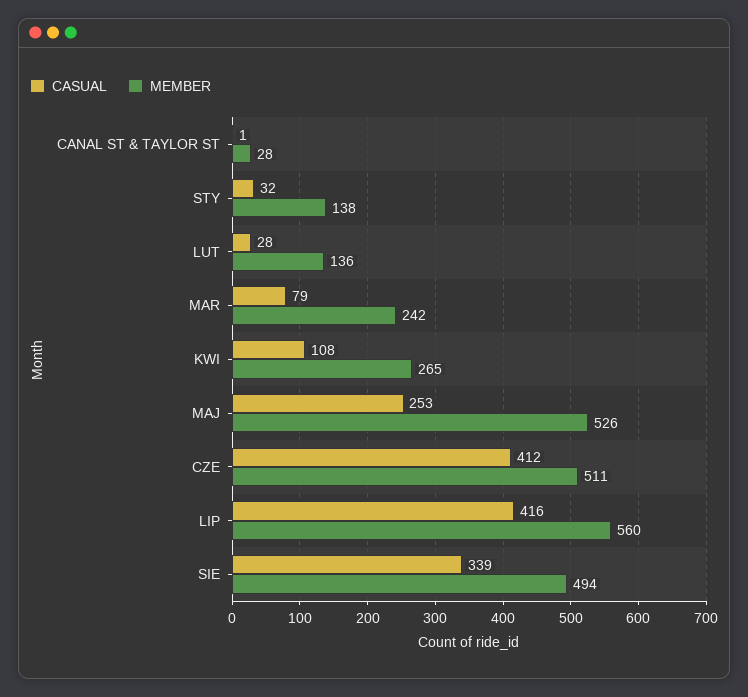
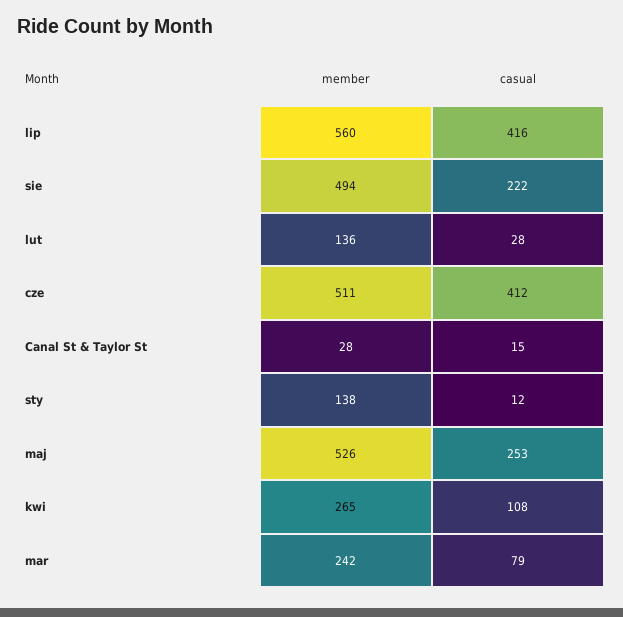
CASUAL, CANAL ST & TAYLOR ST: 1 -> 15
CASUAL, STY: 32 -> 12
CASUAL, SIE: 339 -> 222

